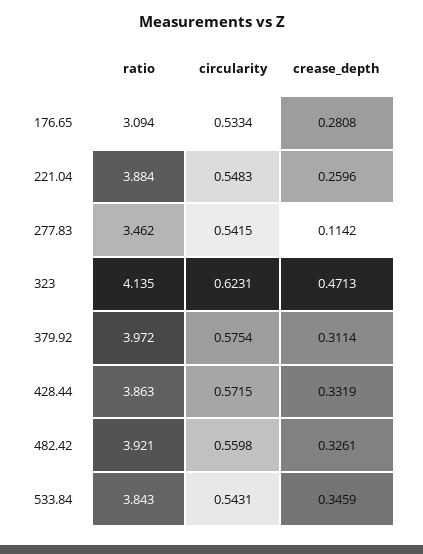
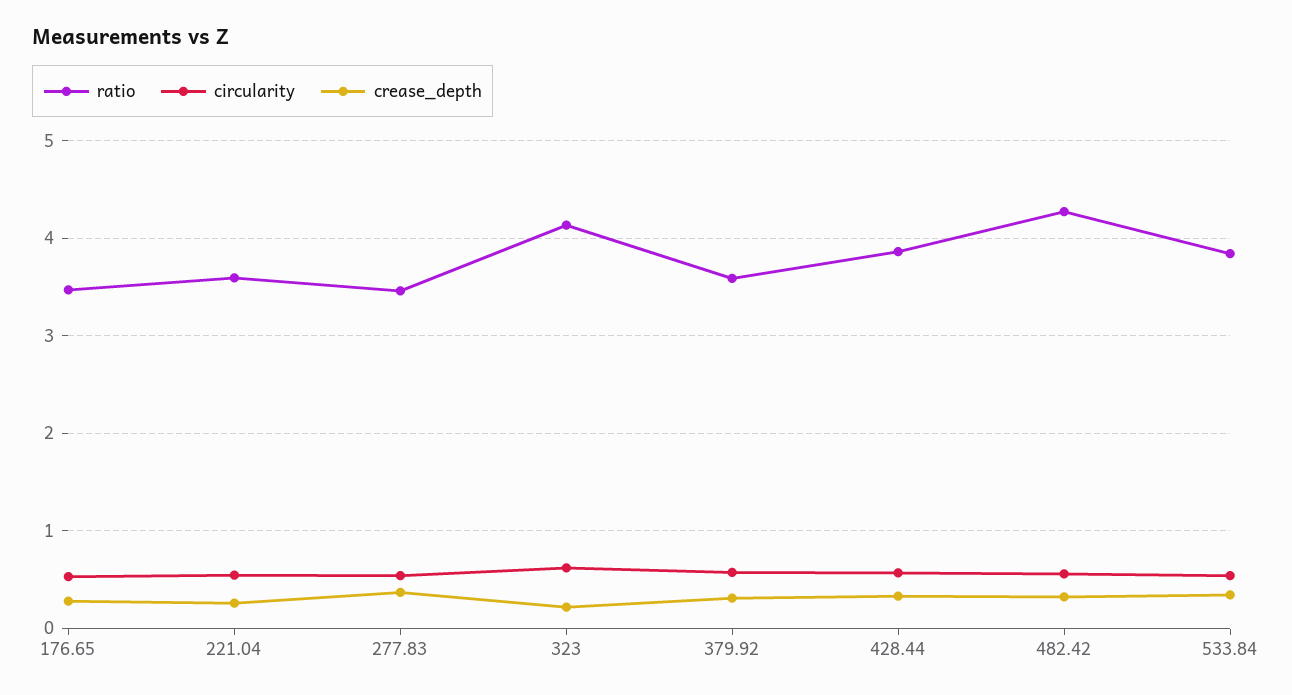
ratio, 176.65: 3.094 -> 3.5
ratio, 221.04: 3.884 -> 3.6
crease_depth, 277.83: 0.1142 -> 0.4
crease_depth, 323: 0.4713 -> 0.2
ratio, 379.92: 3.972 -> 3.6
ratio, 482.42: 3.921 -> 4.3

